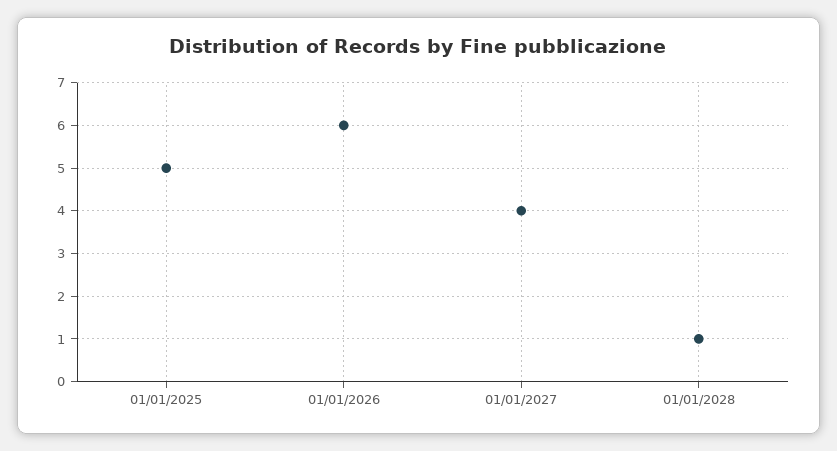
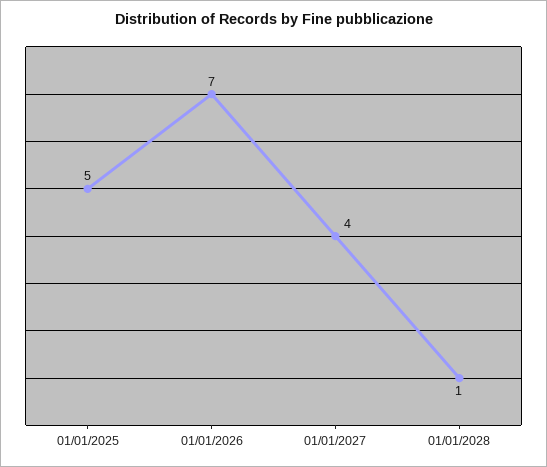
01/01/2026: 6 -> 7

